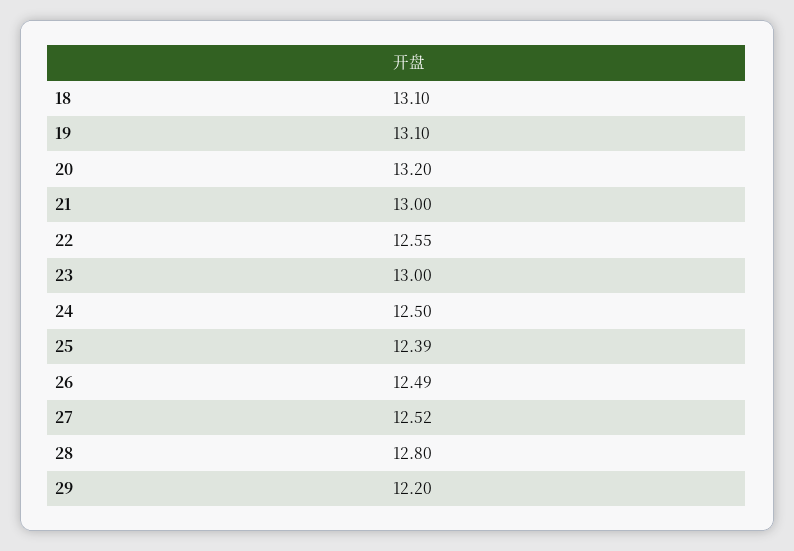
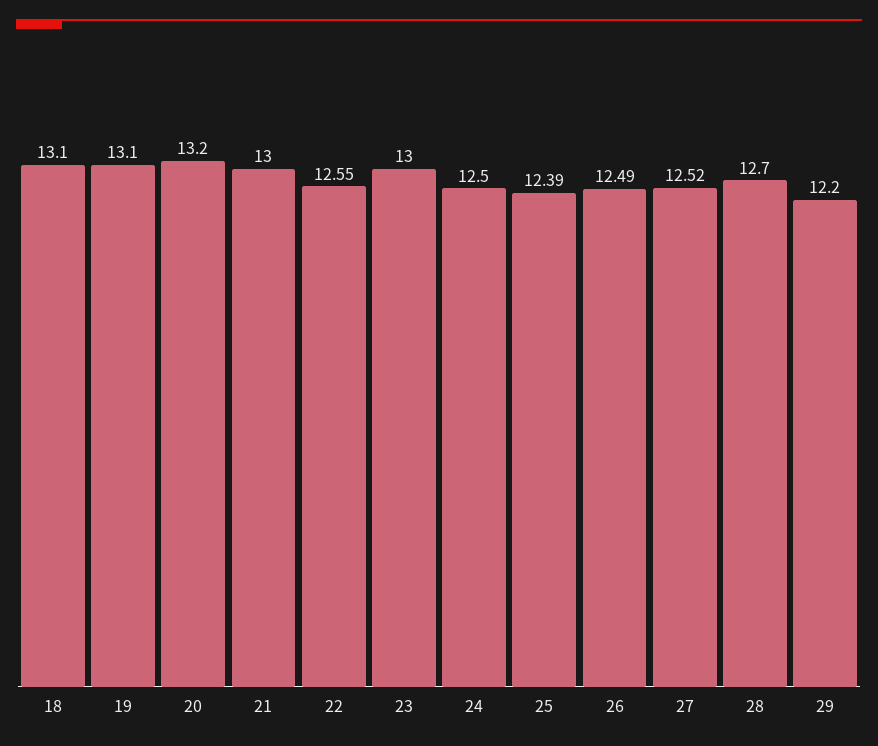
28: 12.8 -> 12.7

